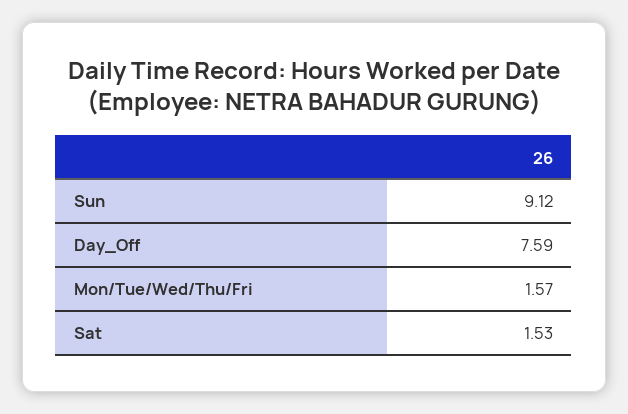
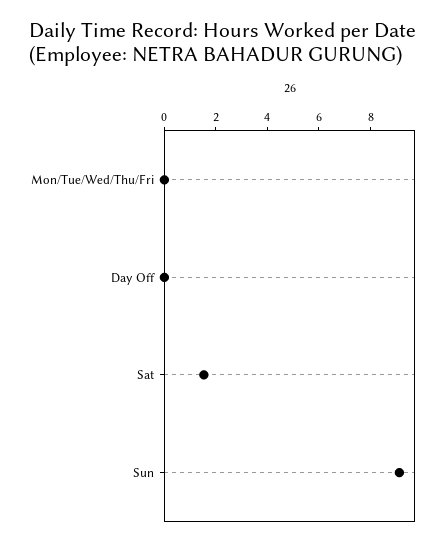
Day_Off: 7.59 -> 0
Mon/Tue/Wed/Thu/Fri: 1.57 -> 0

